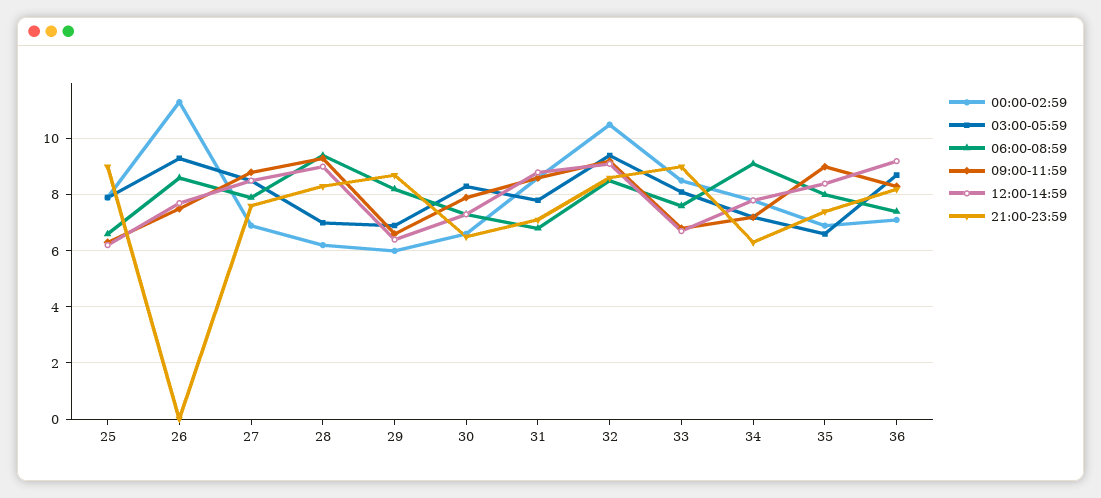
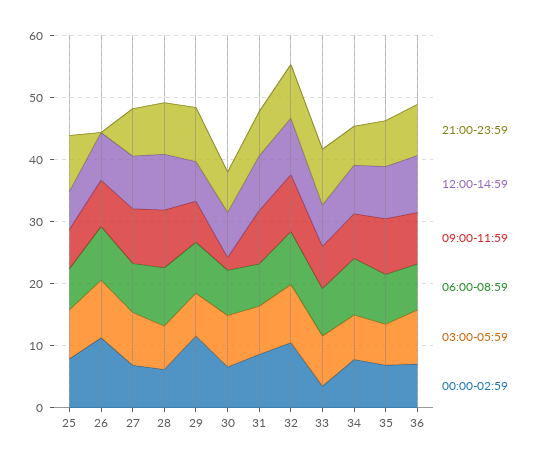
00:00-02:59, 29: 6 -> 12
09:00-11:59, 30: 8 -> 2
00:00-02:59, 33: 8.5 -> 4

